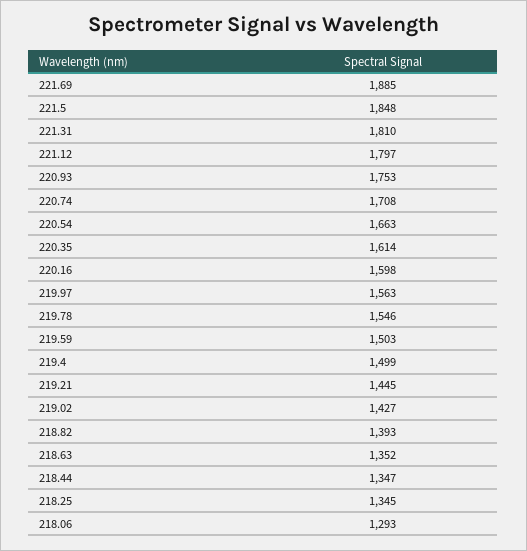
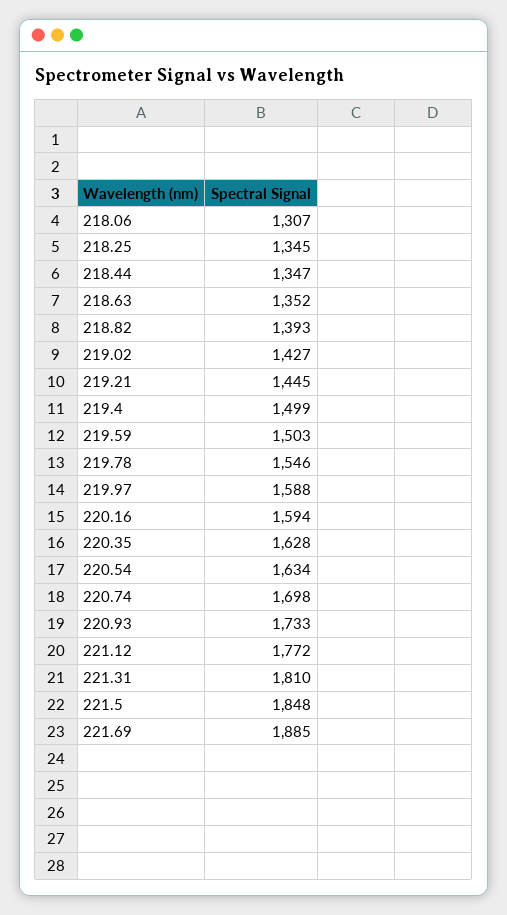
221.12: 1797 -> 1772
220.93: 1753 -> 1733
220.74: 1708 -> 1698
220.54: 1663 -> 1634
220.35: 1614 -> 1628
220.16: 1598 -> 1594
219.97: 1563 -> 1588
218.06: 1293 -> 1307

